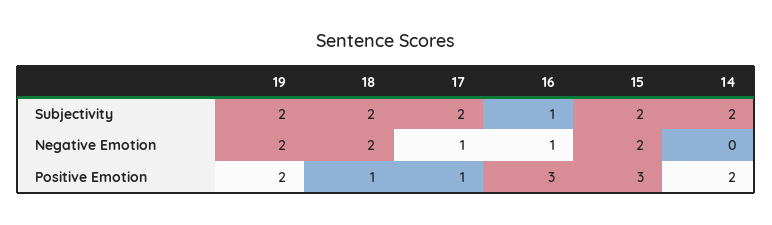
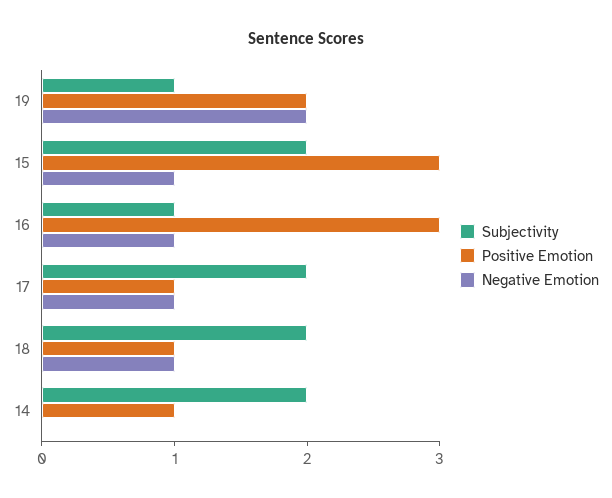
Subjectivity, 19: 2 -> 1
Negative Emotion, 18: 2 -> 1
Negative Emotion, 15: 2 -> 1
Positive Emotion, 14: 2 -> 1

